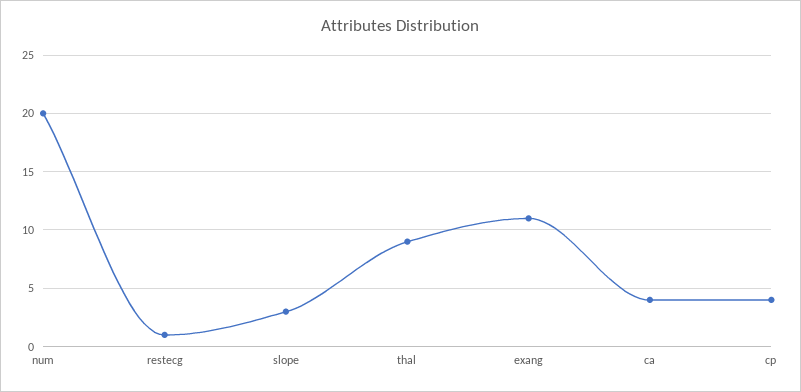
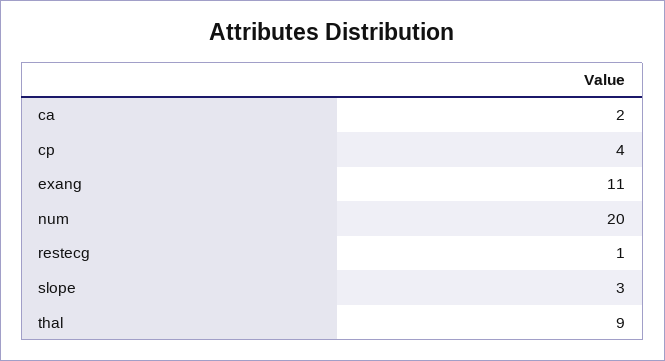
ca: 4 -> 2

